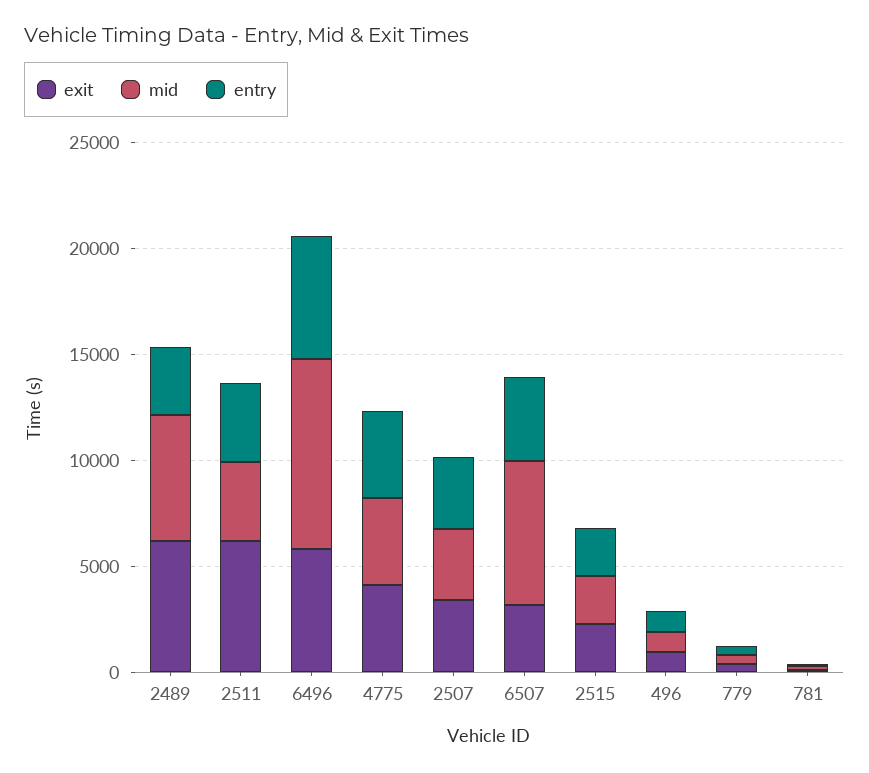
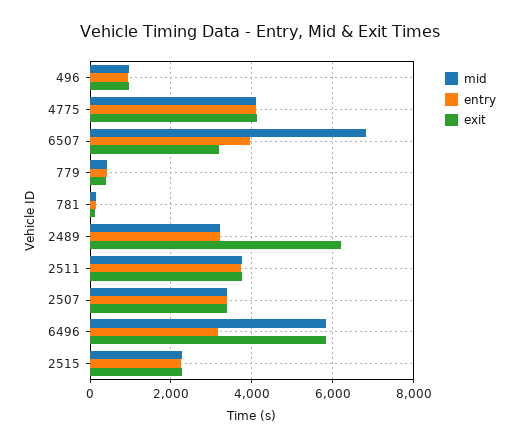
mid, 2489: 6000 -> 3200
exit, 2511: 6000 -> 3800
mid, 6496: 9000 -> 5800
entry, 6496: 6000 -> 3200

